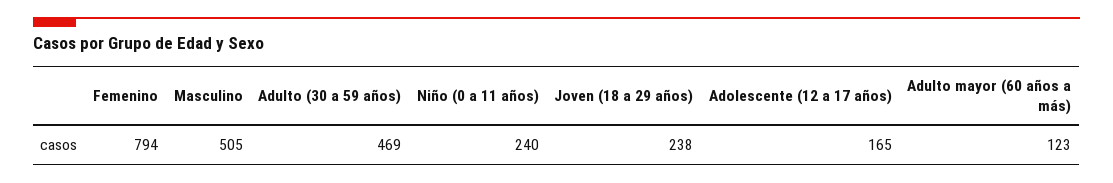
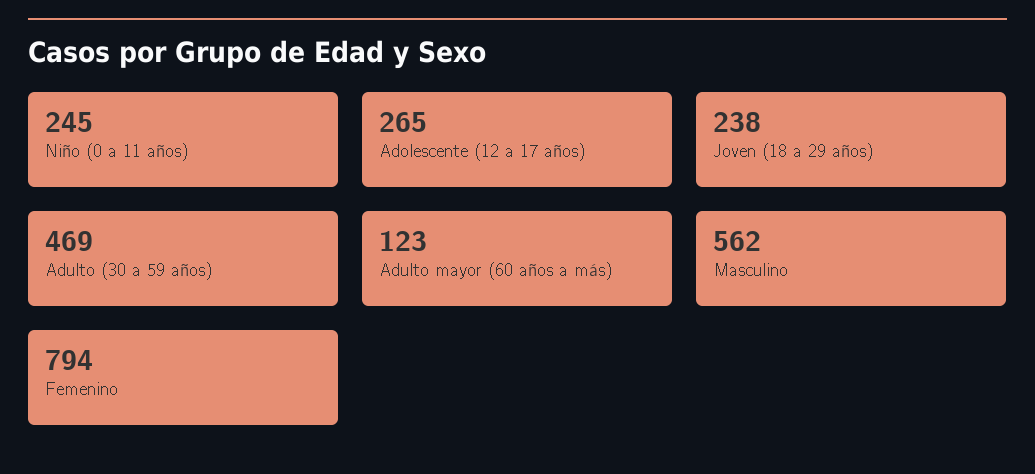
Masculino: 505 -> 562
Niño (0 a 11 años): 240 -> 245
Adolescente (12 a 17 años): 165 -> 265

